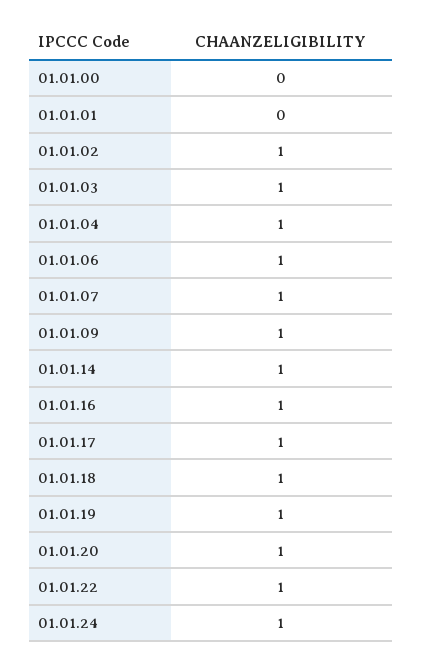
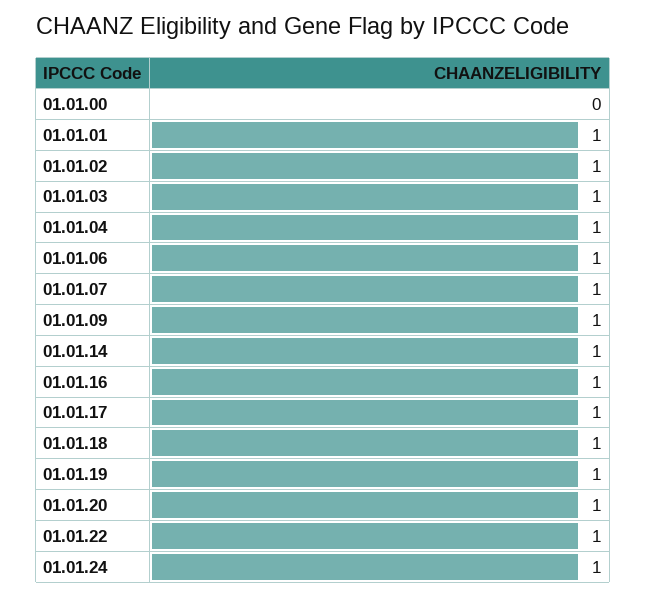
01.01.01: 0 -> 1

